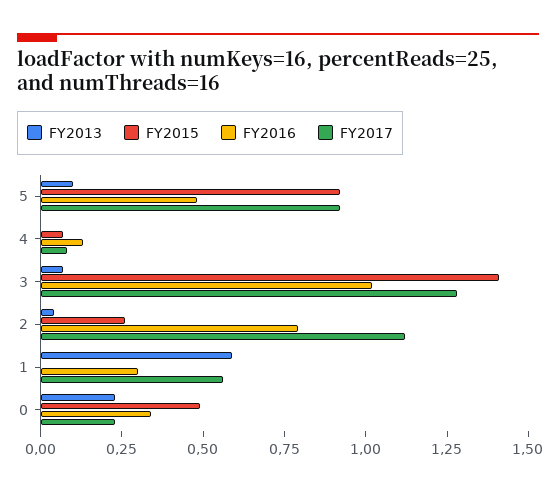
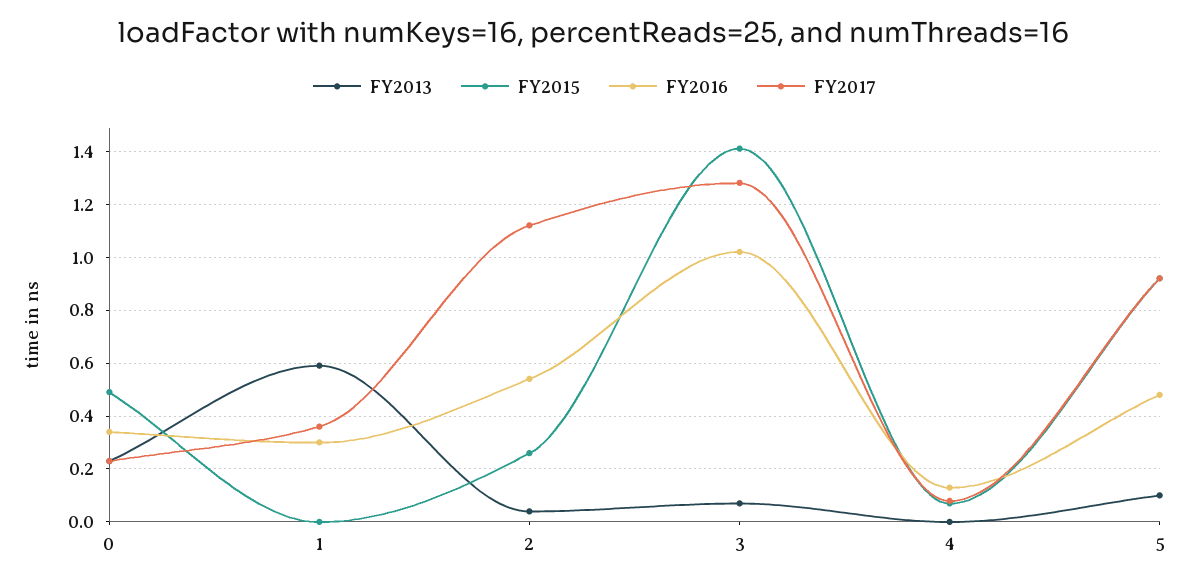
FY2016, 2: 0.8 -> 0.55
FY2017, 1: 0.55 -> 0.35

